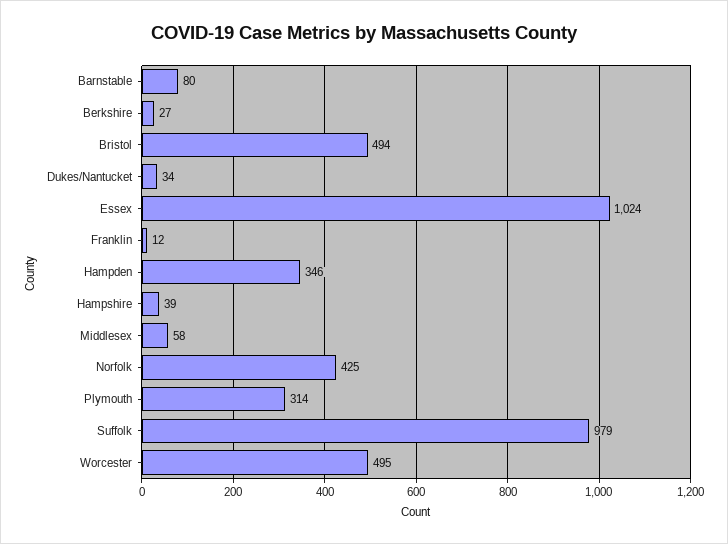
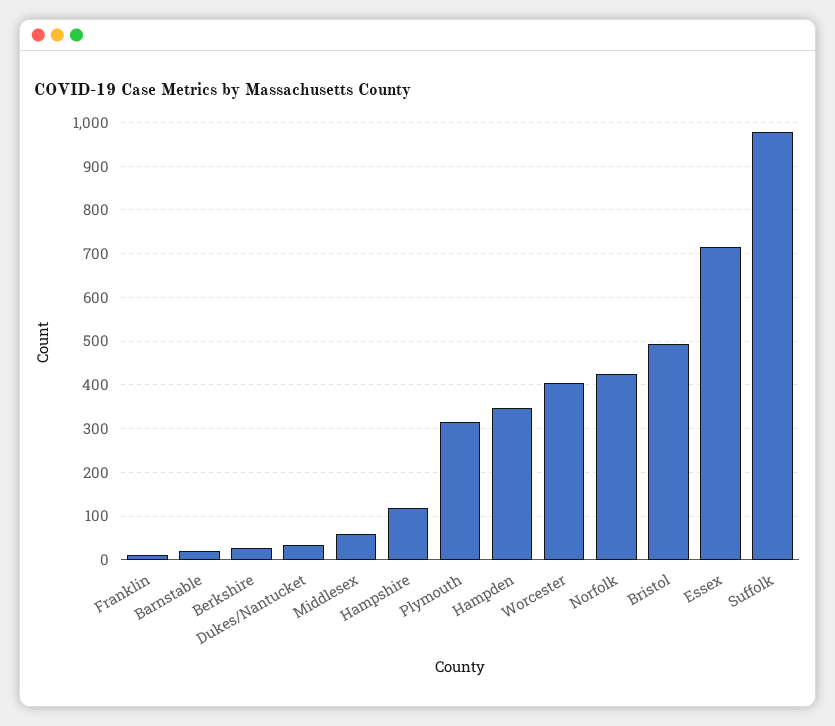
Barnstable: 80 -> 20
Essex: 1024 -> 720
Hampshire: 39 -> 120
Worcester: 495 -> 400

